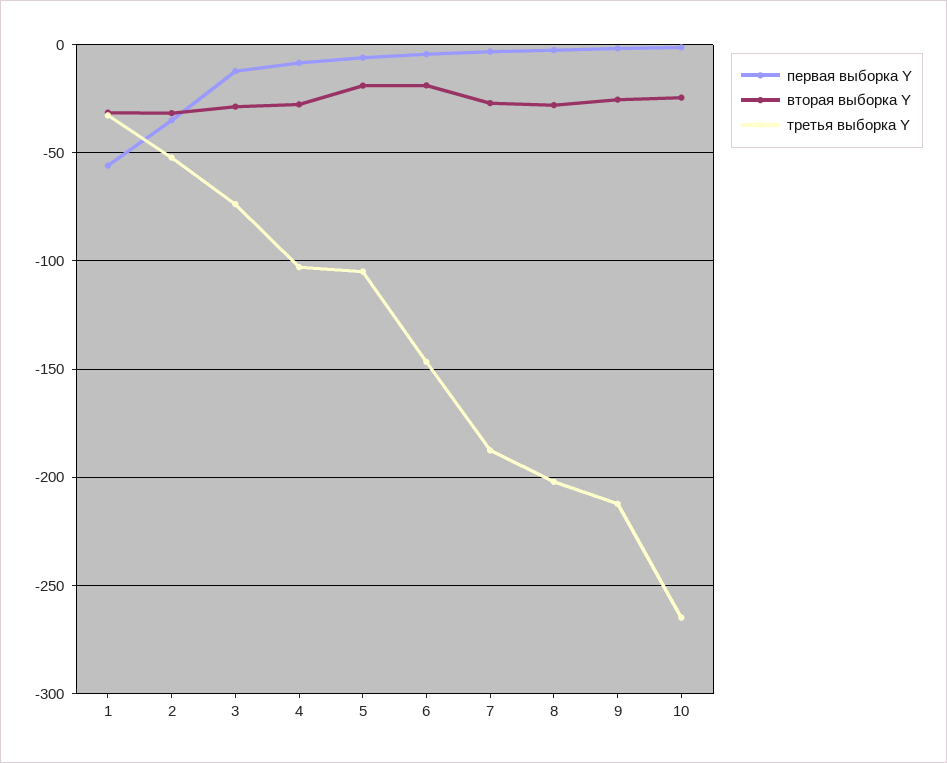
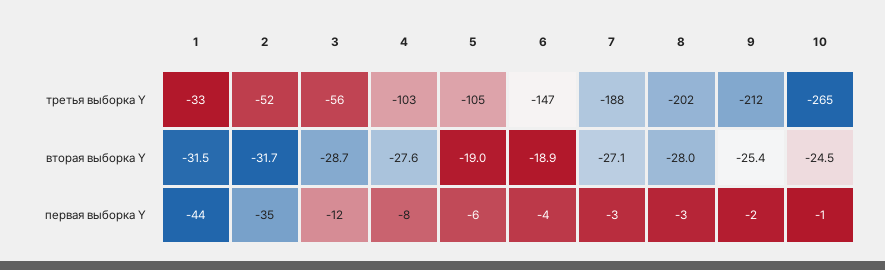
первая выборка Y, 1: -55 -> -44
третья выборка Y, 3: -75 -> -56

